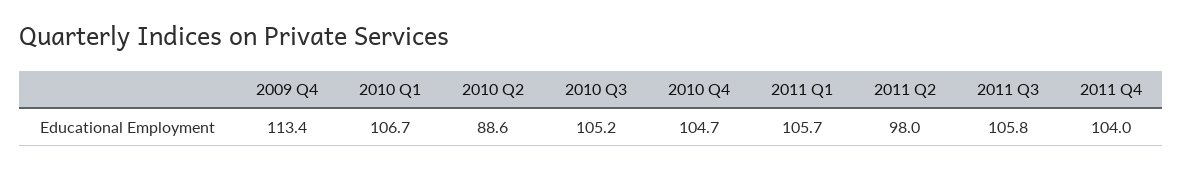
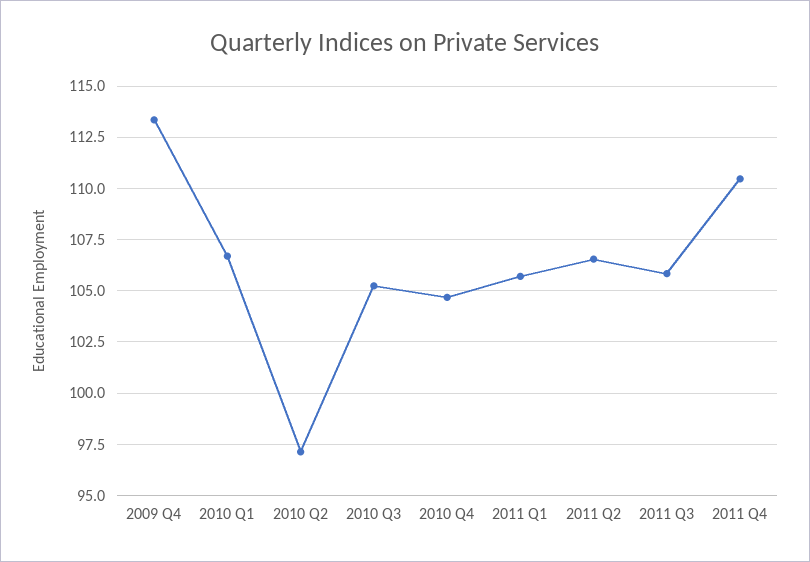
2010 Q2: 88.6 -> 97
2011 Q2: 98 -> 106.5
2011 Q4: 104 -> 110.5

